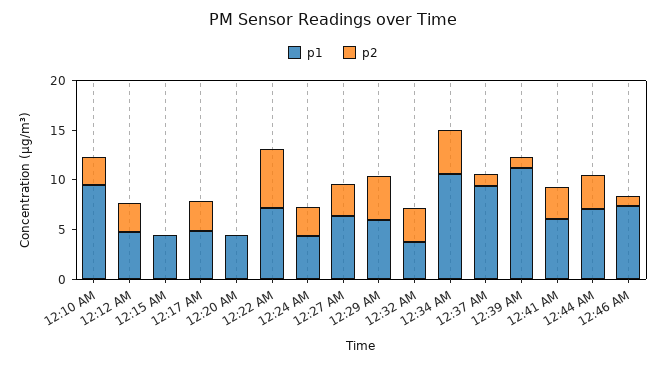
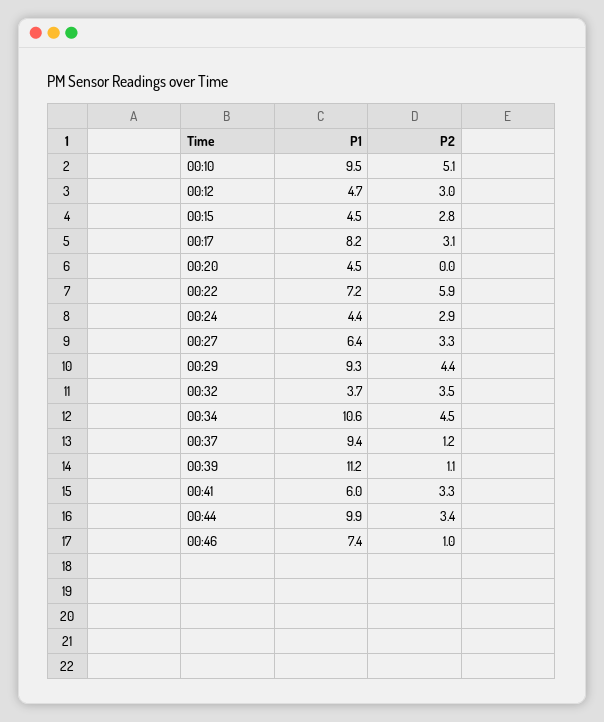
p2, 12:10 AM: 3 -> 5.1
p2, 12:15 AM: 0 -> 2.8
p1, 12:17 AM: 5 -> 8.2
p1, 12:29 AM: 6 -> 9.3
p1, 12:44 AM: 7 -> 9.9

